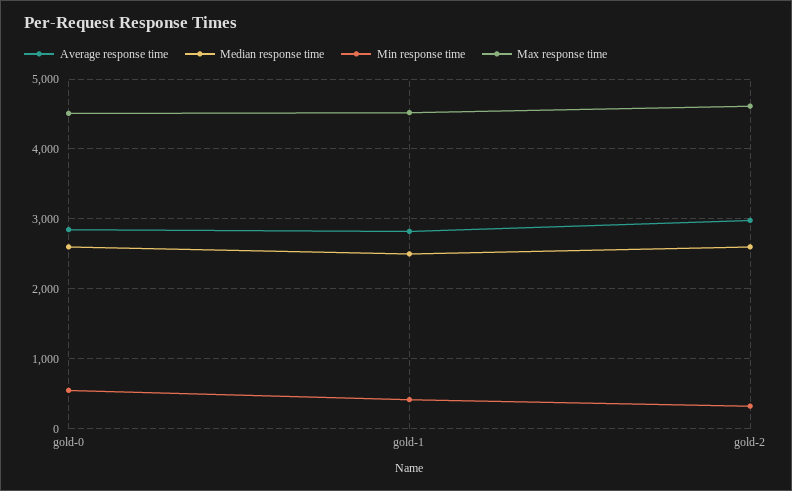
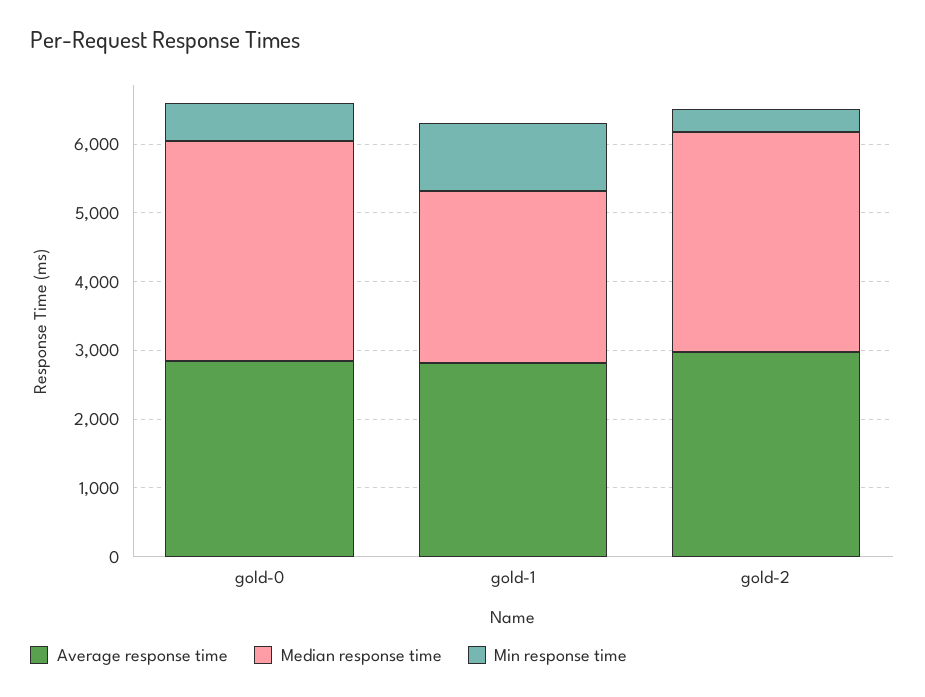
Median response time, gold-0: 2600 -> 3200
Max response time, gold-0: 4500 -> none
Min response time, gold-1: 400 -> 1000
Max response time, gold-1: 4500 -> none
Median response time, gold-2: 2600 -> 3200
Max response time, gold-2: 4600 -> none

